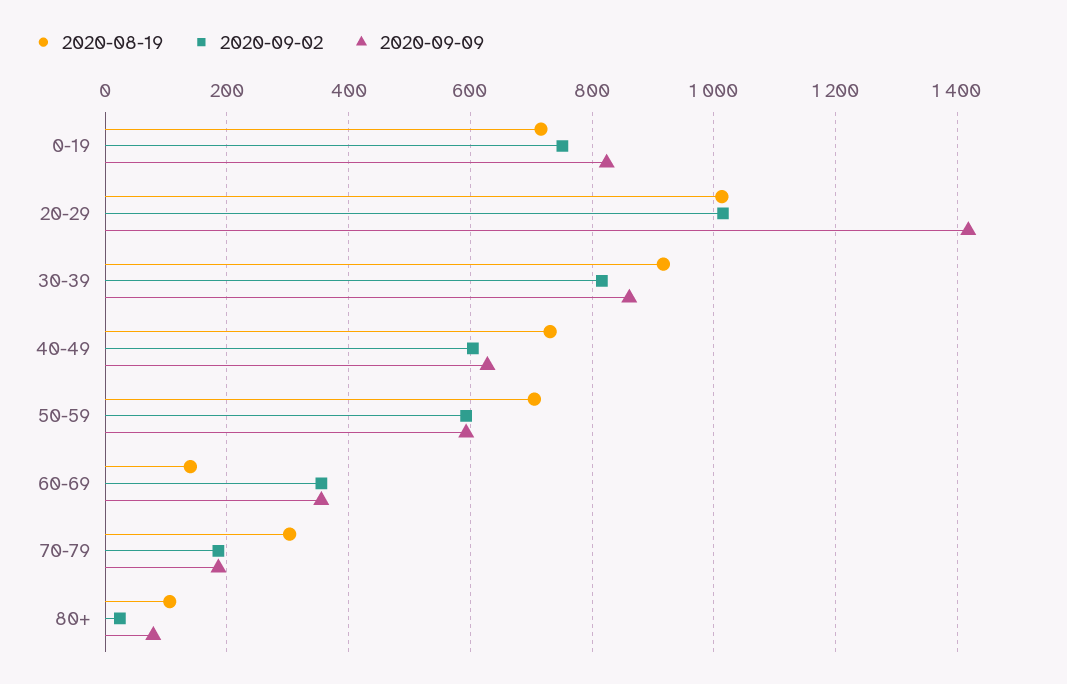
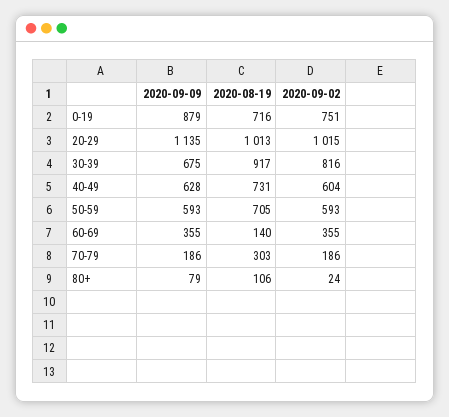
2020-09-09, 0-19: 820 -> 879
2020-09-09, 20-29: 1420 -> 1135
2020-09-09, 30-39: 860 -> 675

